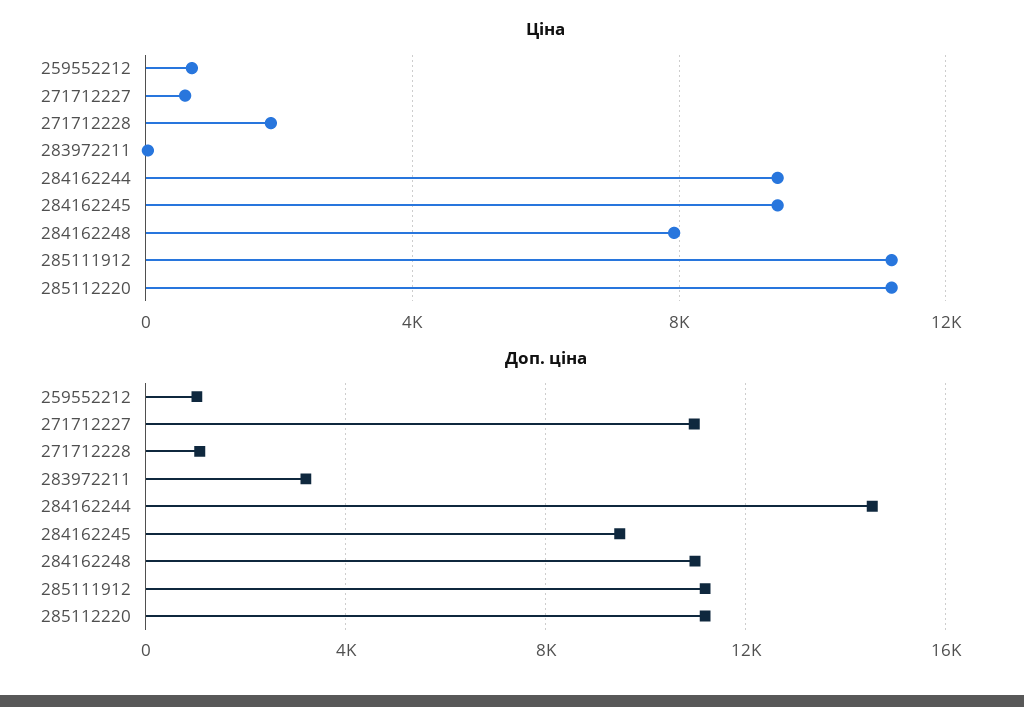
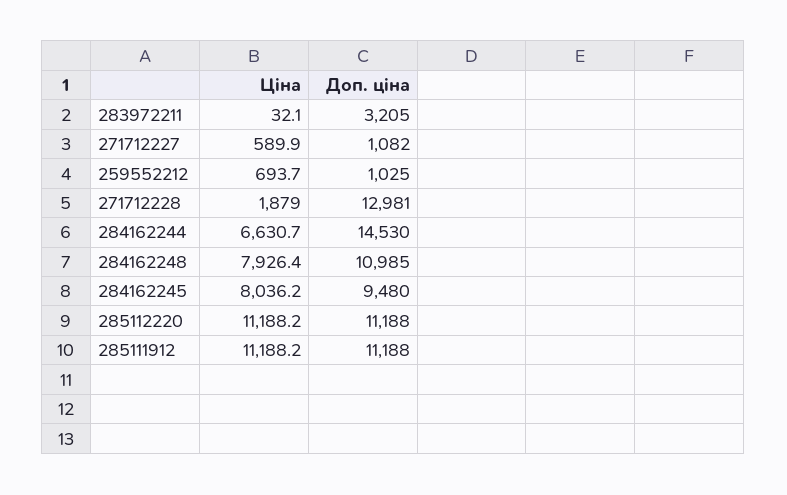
Ціна, 284162244: 9500 -> 6630.7
Ціна, 284162245: 9500 -> 8036.2
Доп. ціна, 271712227: 11000 -> 1082
Доп. ціна, 271712228: 1000 -> 12981

